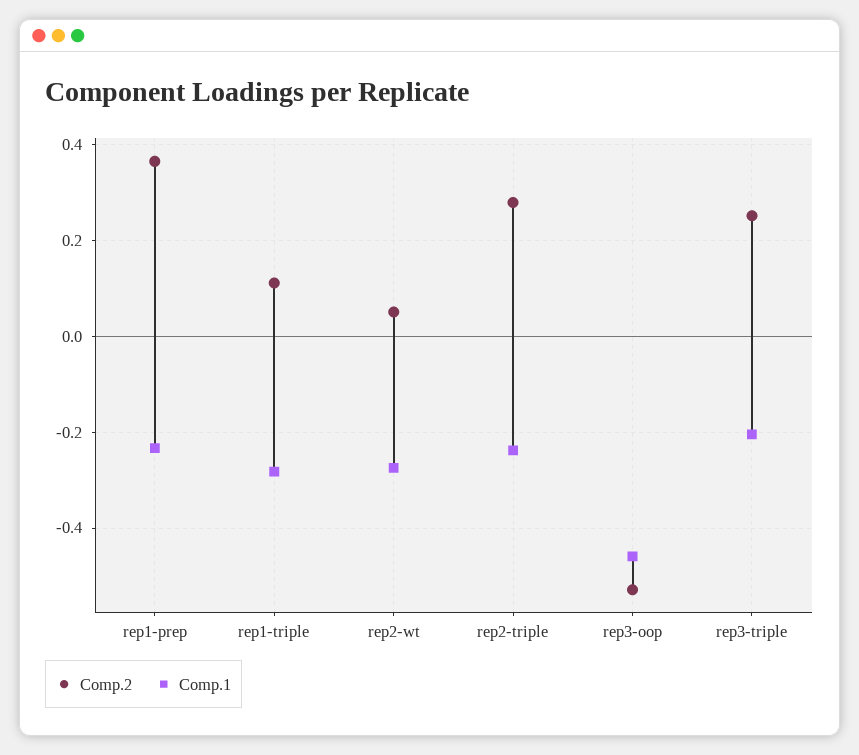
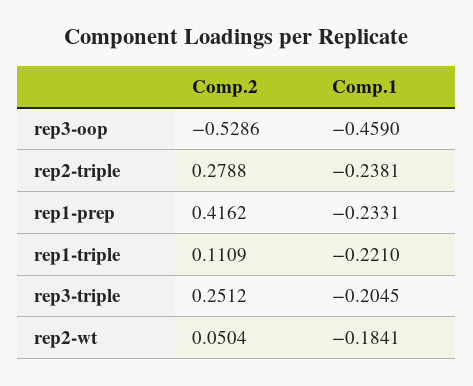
Comp.2, rep1-prep: 0.36 -> 0.4162
Comp.1, rep1-triple: -0.28 -> -0.221
Comp.1, rep2-wt: -0.28 -> -0.1841

